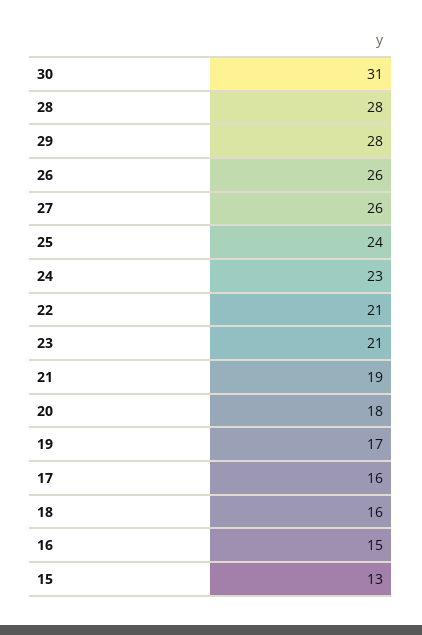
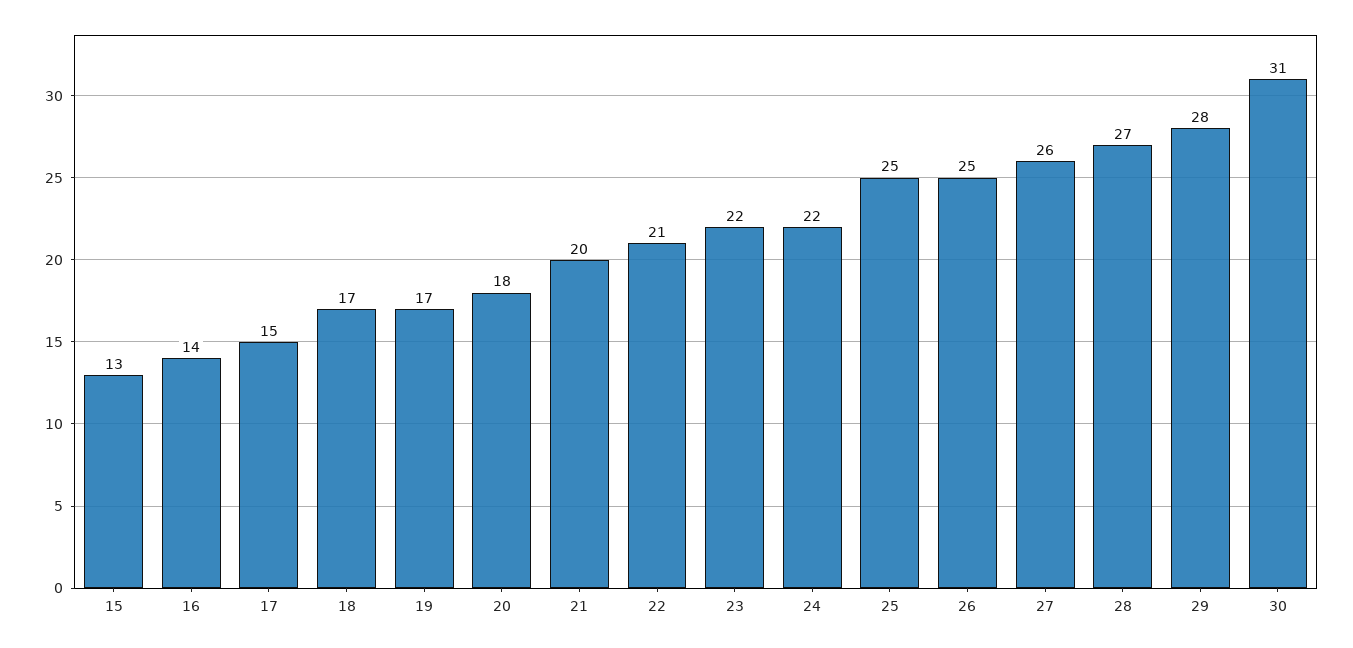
28: 28 -> 27
26: 26 -> 25
25: 24 -> 25
24: 23 -> 22
23: 21 -> 22
21: 19 -> 20
17: 16 -> 15
18: 16 -> 17
16: 15 -> 14

